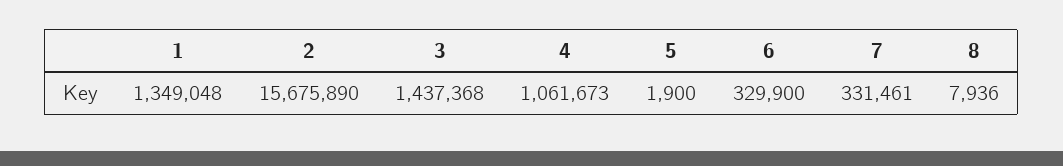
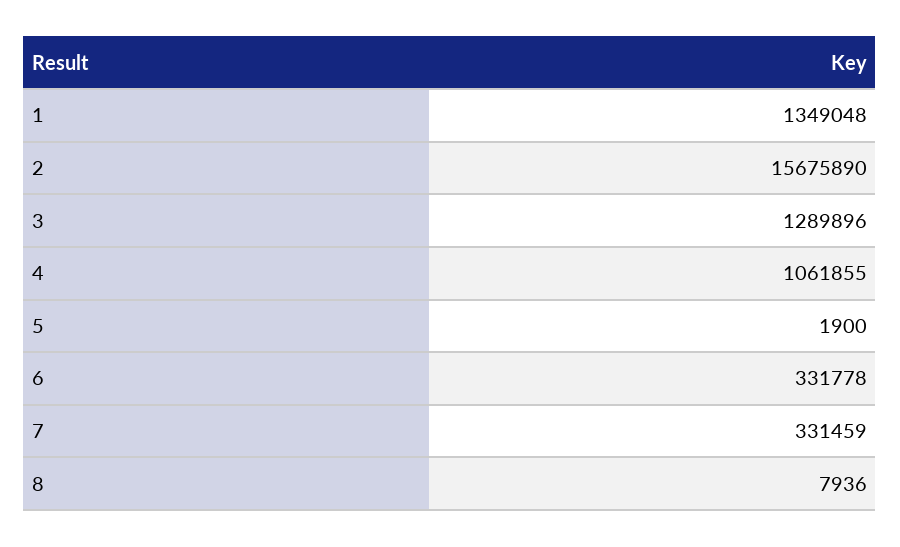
3: 1437368 -> 1289896
4: 1061673 -> 1061855
6: 329900 -> 331778
7: 331461 -> 331459

